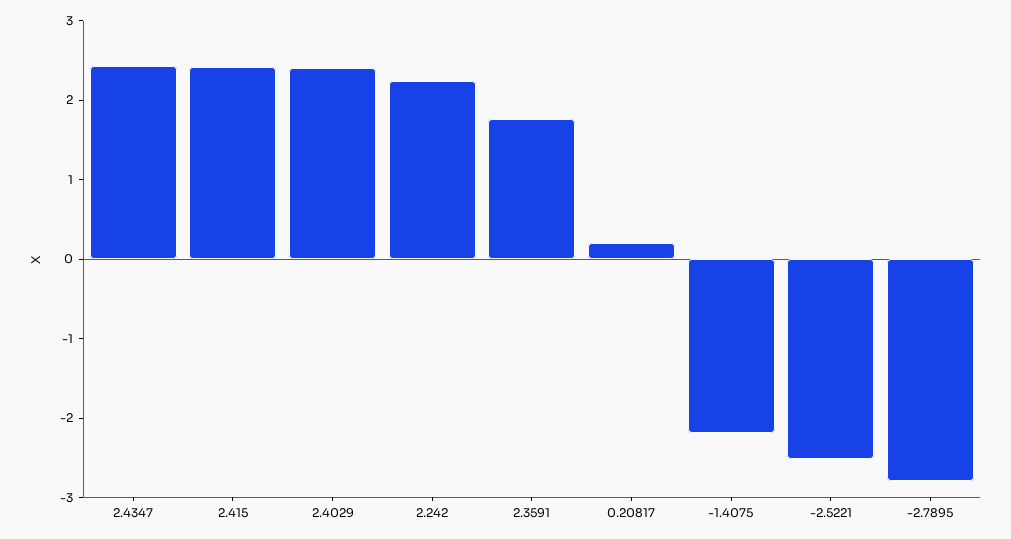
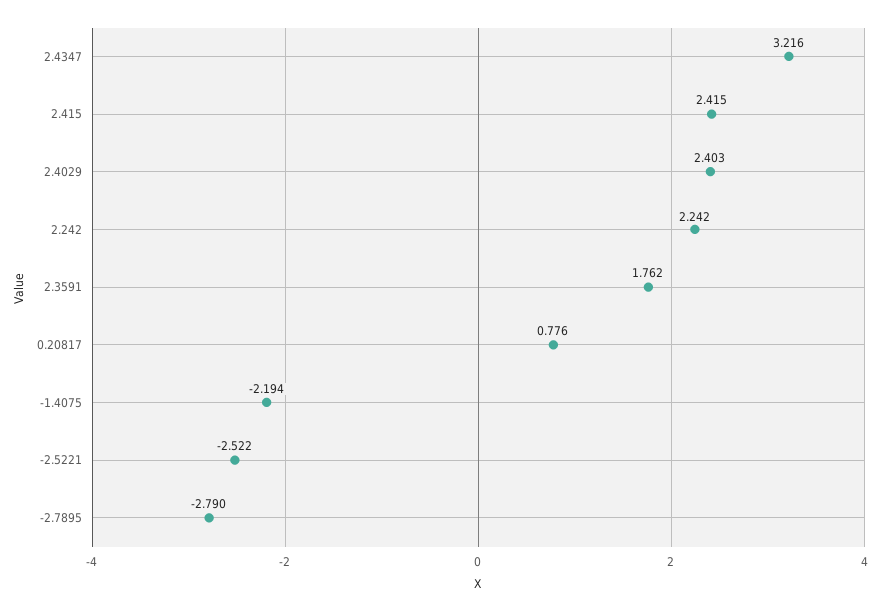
2.4347: 2.4 -> 3.216
0.20817: 0.2 -> 0.776

